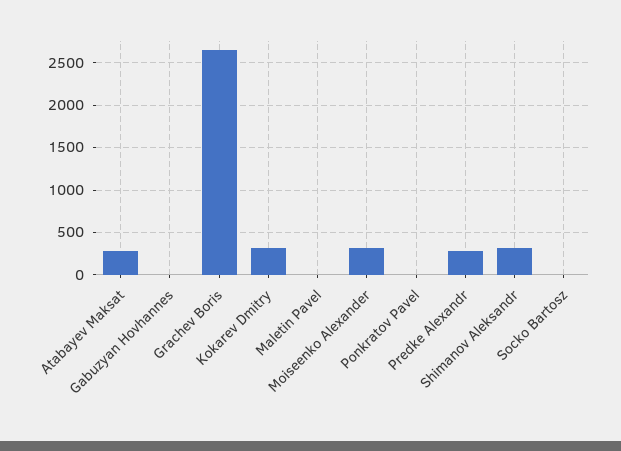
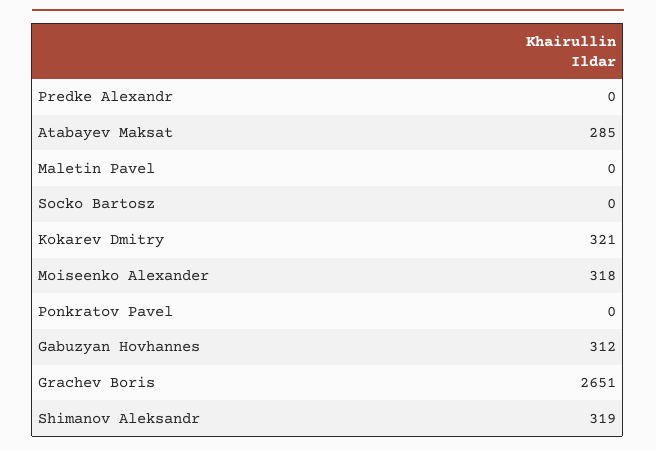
Gabuzyan Hovhannes: 0 -> 312
Predke Alexandr: 300 -> 0

